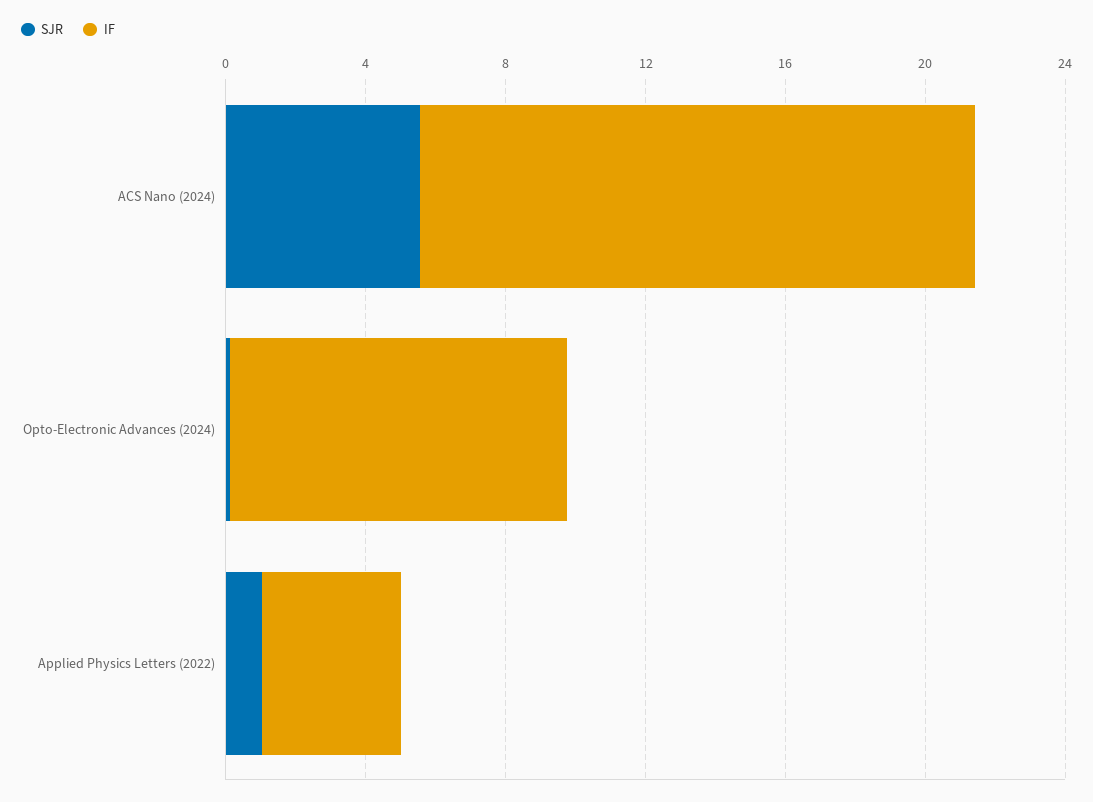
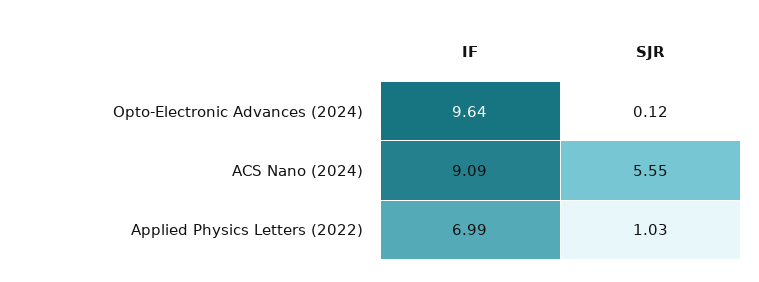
IF, ACS Nano (2024): 16 -> 9.09
IF, Applied Physics Letters (2022): 4 -> 6.99

